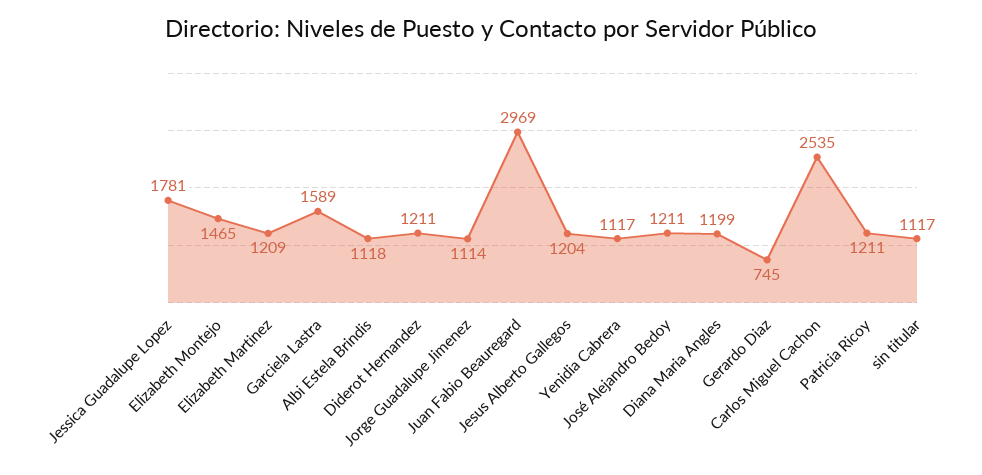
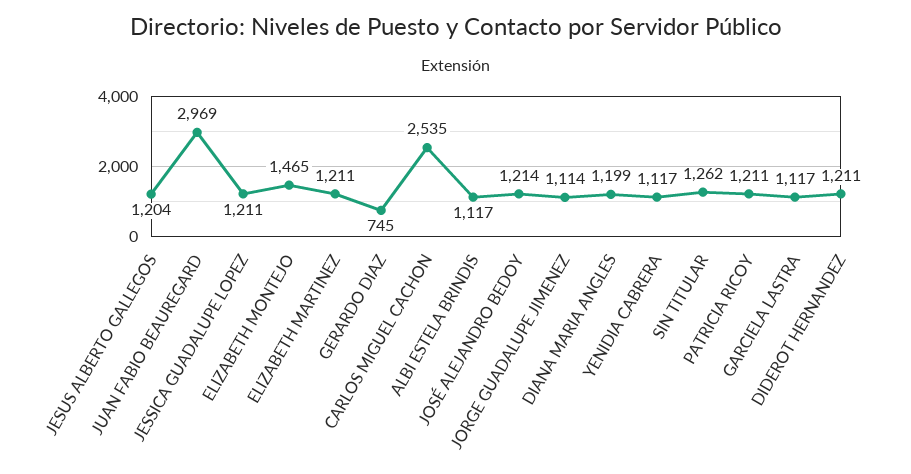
Jessica Guadalupe Lopez: 1781 -> 1211
Elizabeth Martinez: 1209 -> 1211
Garciela Lastra: 1589 -> 1117
Albi Estela Brindis: 1118 -> 1117
José Alejandro Bedoy: 1211 -> 1214
sin titular: 1117 -> 1262

